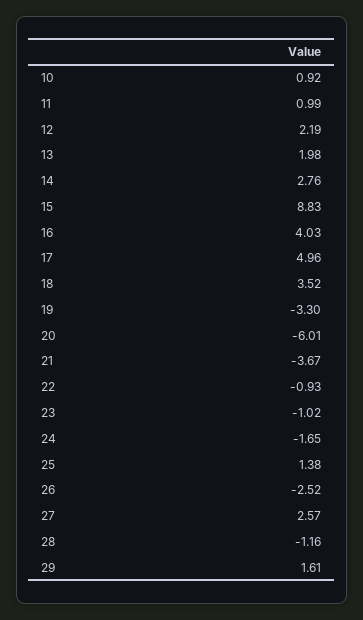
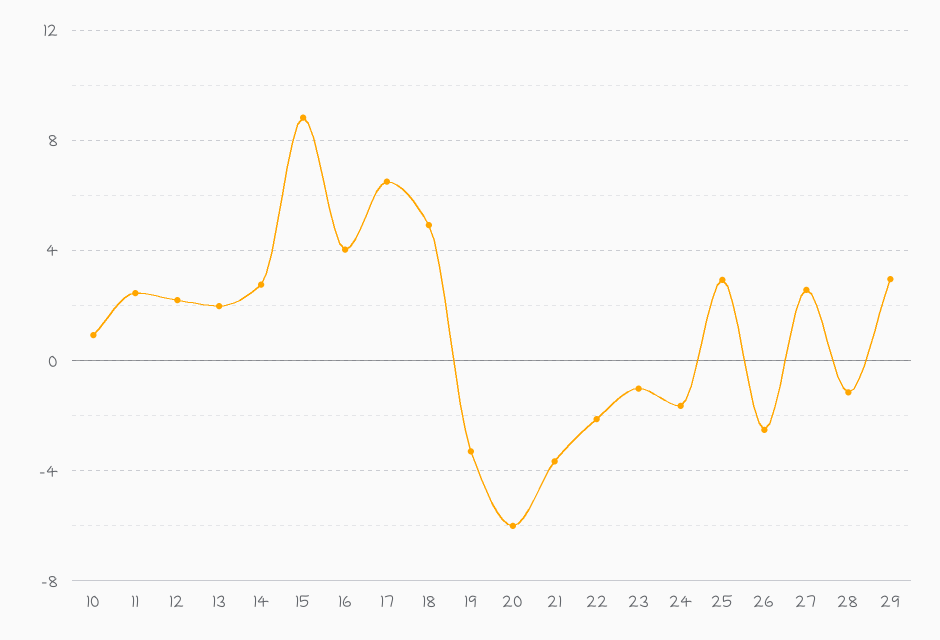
11: 0.99 -> 2.5
17: 4.96 -> 6.5
18: 3.52 -> 5
22: -0.93 -> -2
25: 1.38 -> 3
29: 1.61 -> 3

